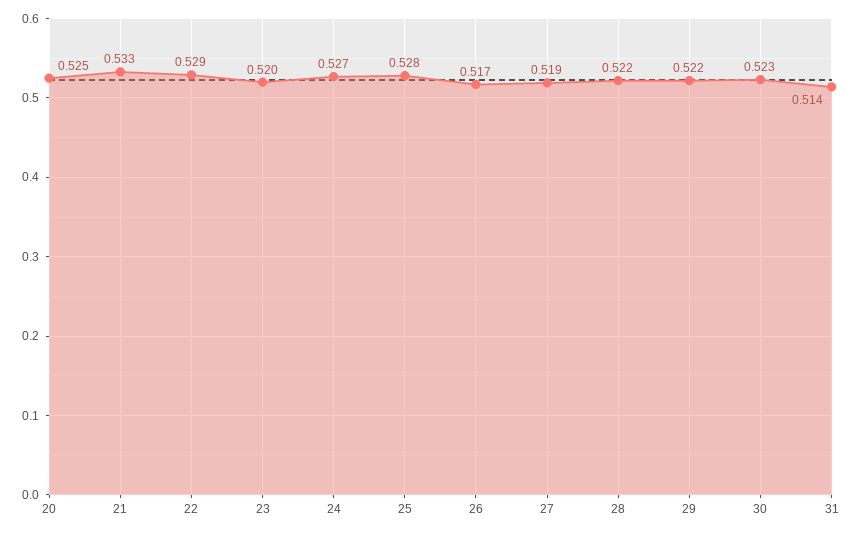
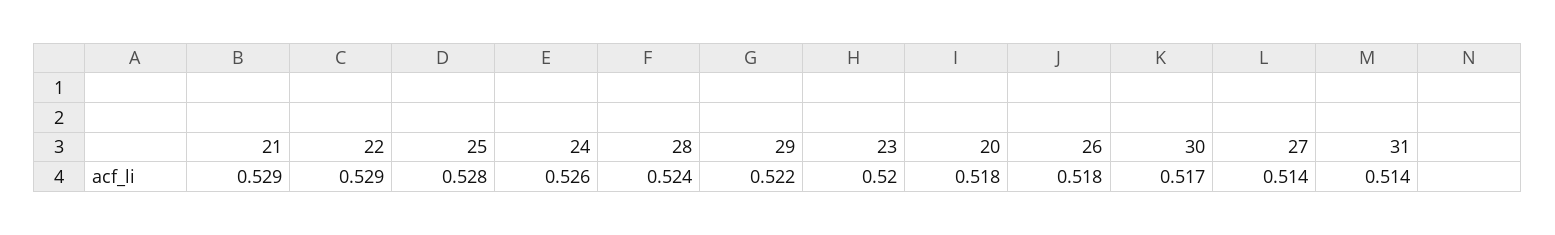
20: 0.525 -> 0.518
21: 0.533 -> 0.529
24: 0.527 -> 0.526
26: 0.517 -> 0.518
27: 0.519 -> 0.514
28: 0.522 -> 0.524
30: 0.523 -> 0.517

